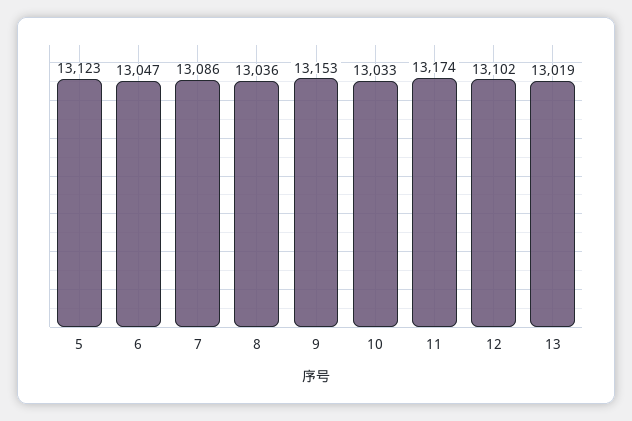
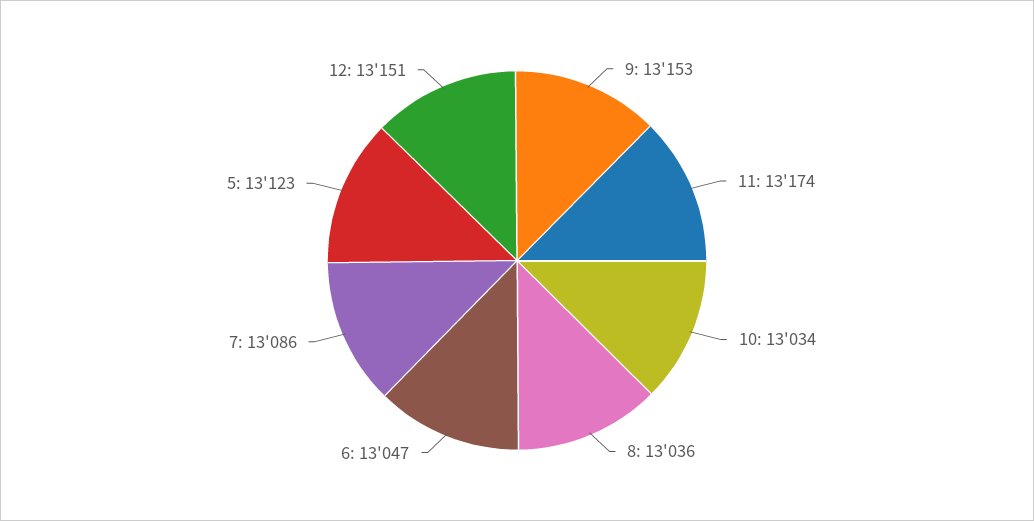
10: 13033 -> 13034
12: 13102 -> 13151
13: 13019 -> none

